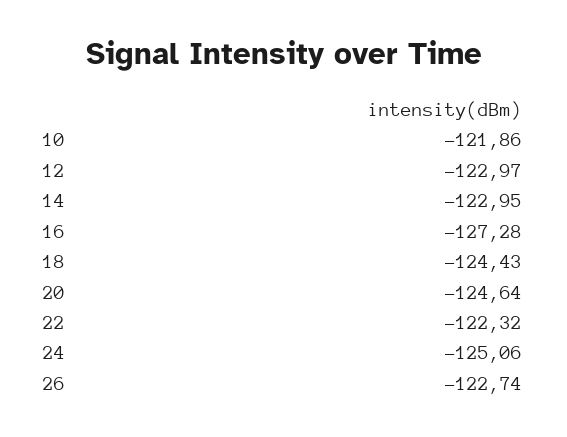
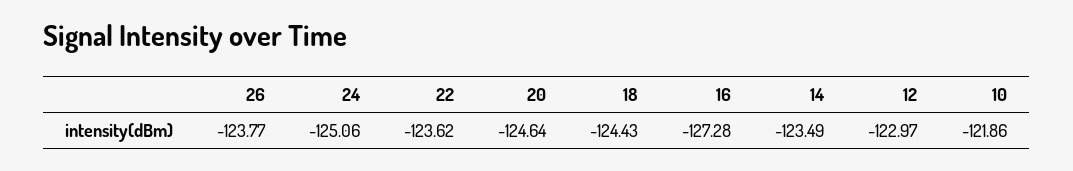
14: -122.95 -> -123.49
22: -122.32 -> -123.62
26: -122.74 -> -123.77

